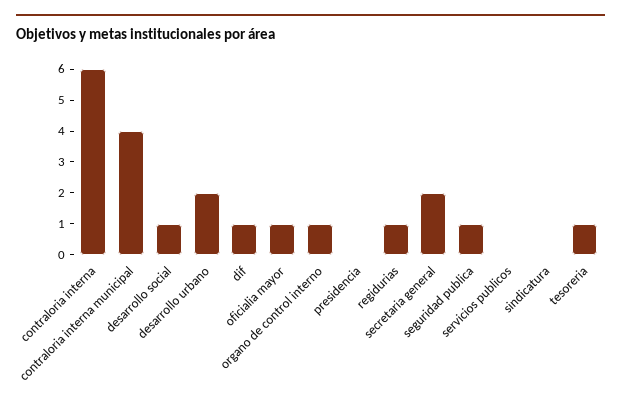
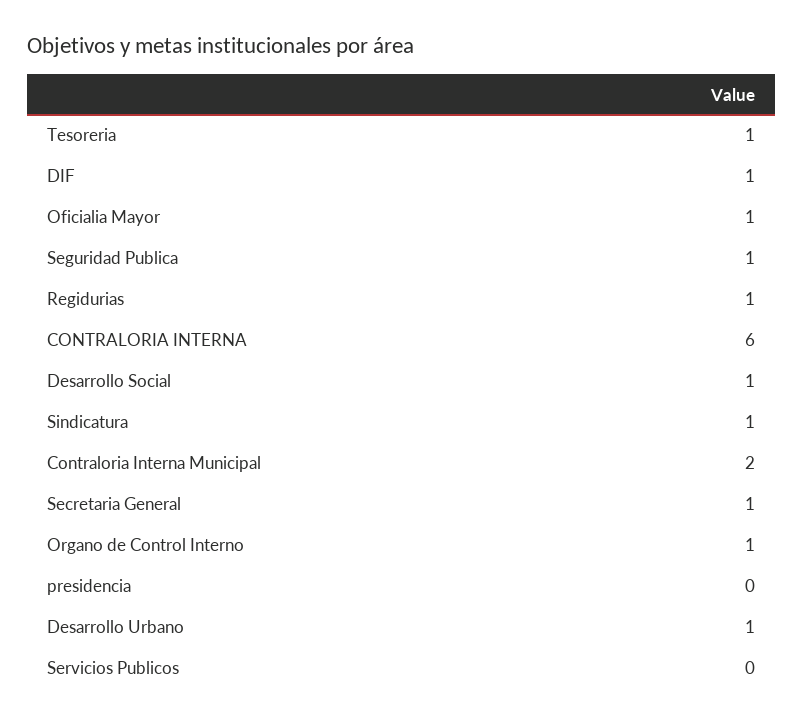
contraloria interna municipal: 4 -> 2
desarrollo urbano: 2 -> 1
secretaria general: 2 -> 1
sindicatura: 0 -> 1

